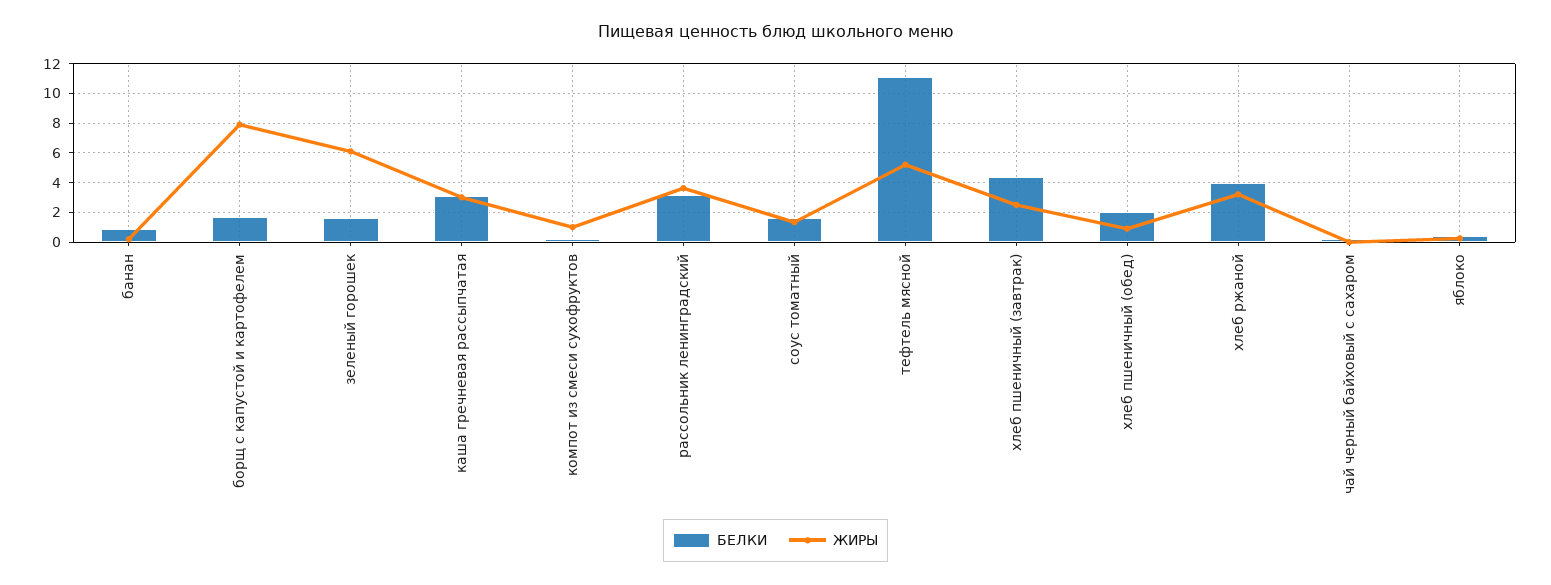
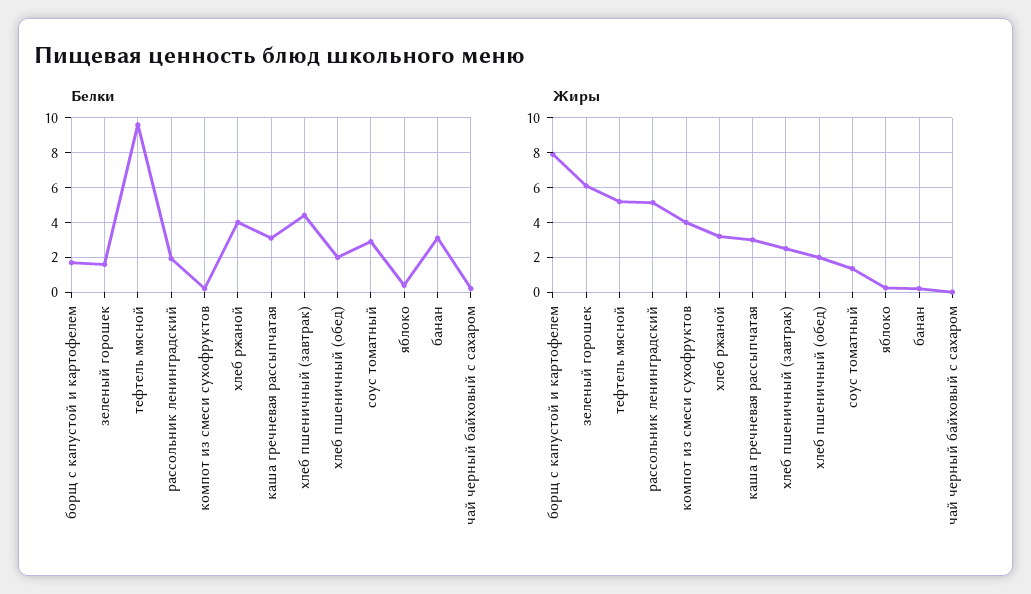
БЕЛКИ, банан: 1 -> 3
ЖИРЫ, компот из смеси сухофруктов: 1 -> 4
БЕЛКИ, рассольник ленинградский: 3 -> 2
ЖИРЫ, рассольник ленинградский: 3.5 -> 5
БЕЛКИ, соус томатный: 1.5 -> 3
БЕЛКИ, тефтель мясной: 11 -> 9.5
ЖИРЫ, хлеб пшеничный (обед): 1 -> 2

